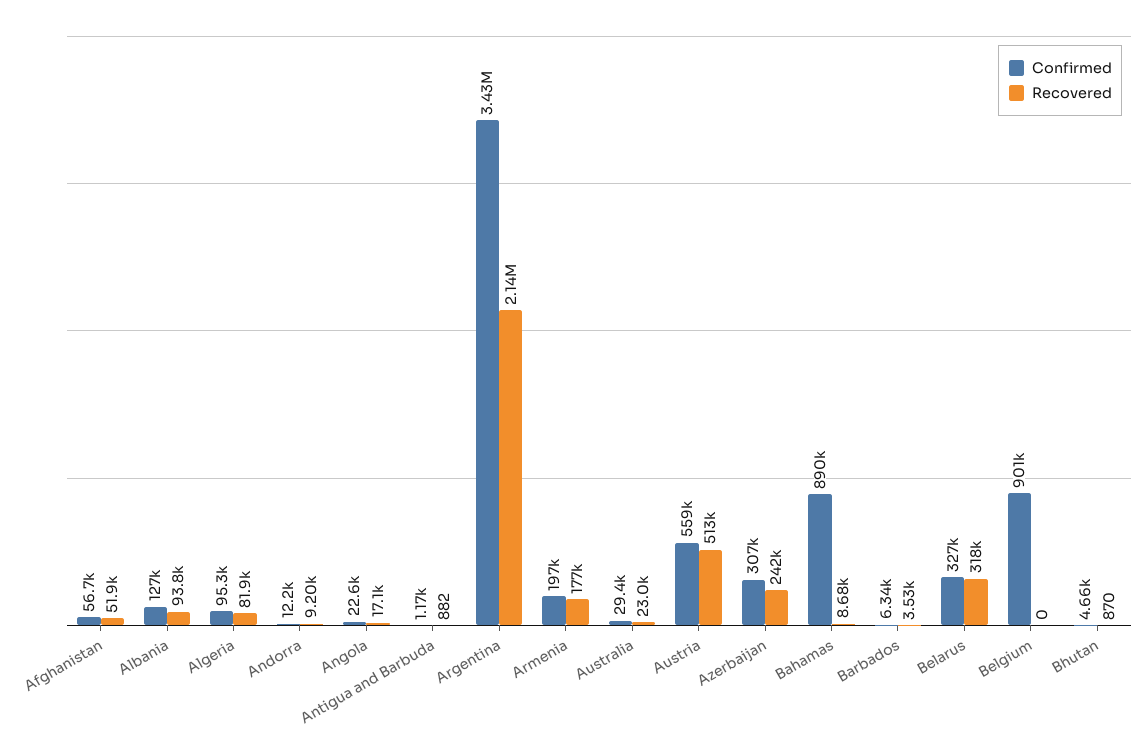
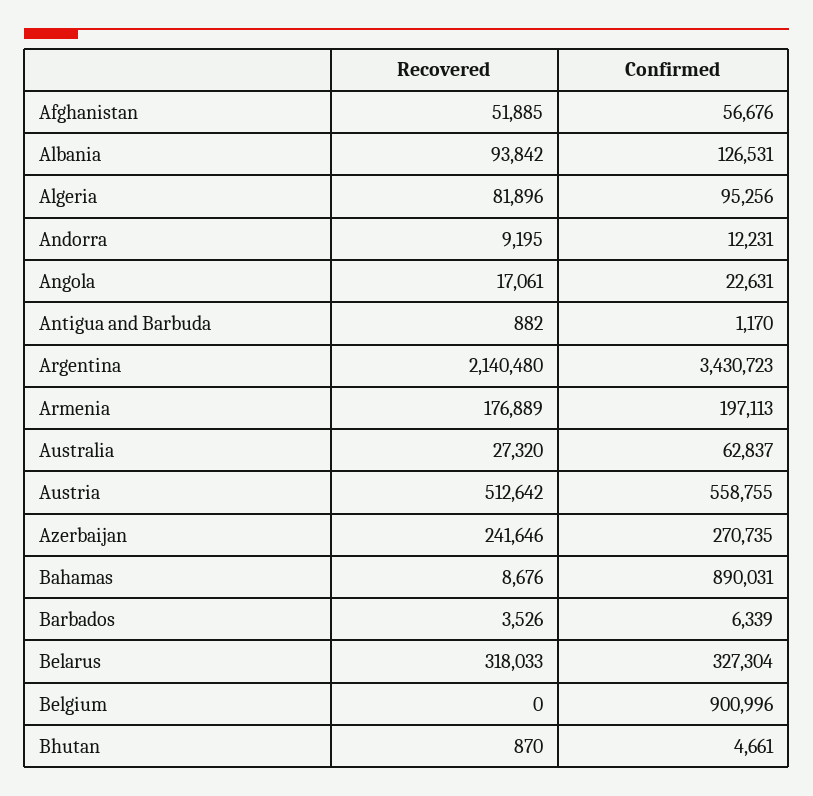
Confirmed, Australia: 29400 -> 62837
Recovered, Australia: 23000 -> 27320
Confirmed, Azerbaijan: 307000 -> 270735

